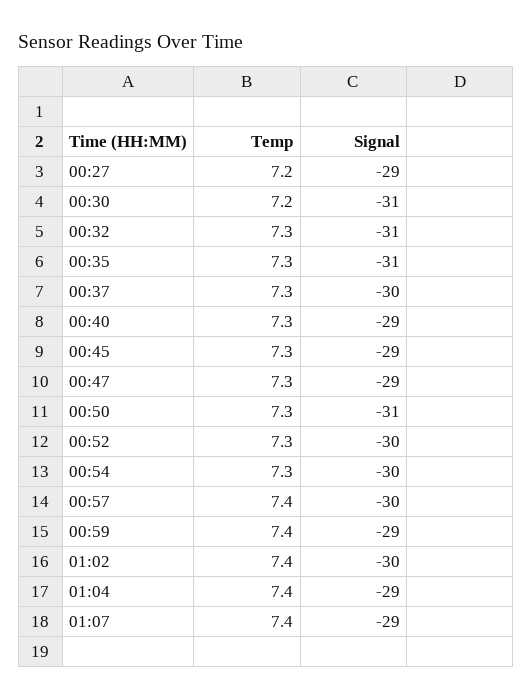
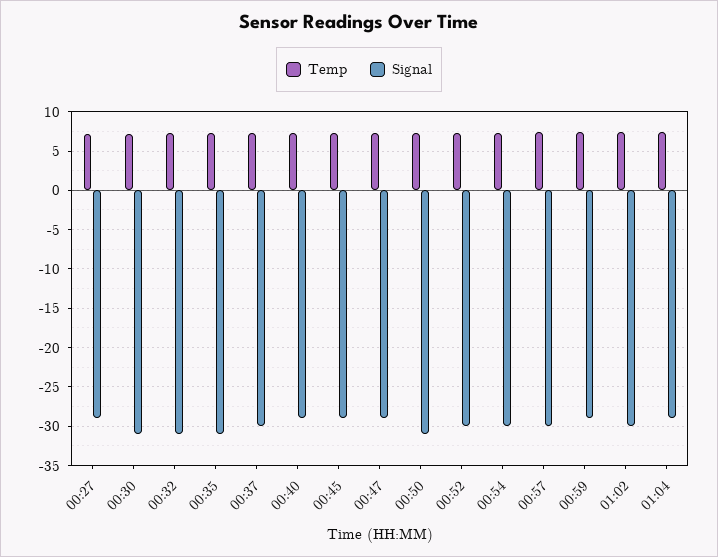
Temp, 01:07: 7.4 -> none
Signal, 01:07: -29 -> none

